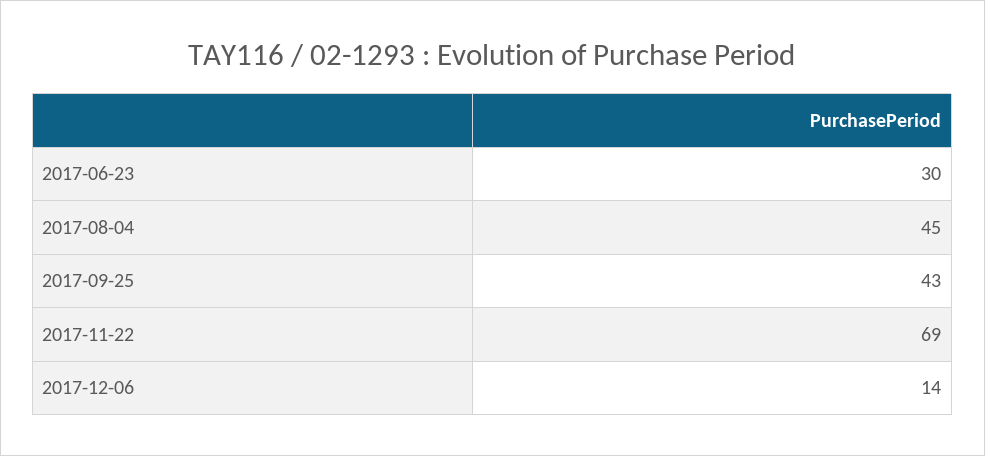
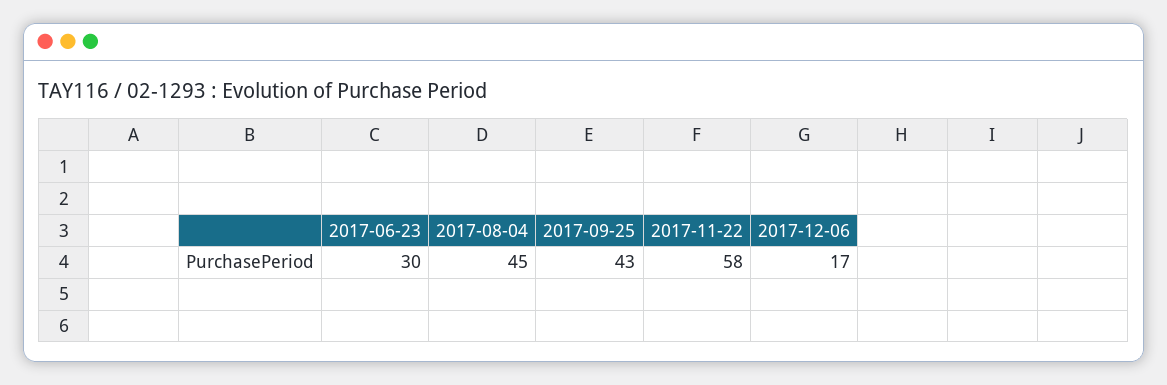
2017-11-22: 69 -> 58
2017-12-06: 14 -> 17

